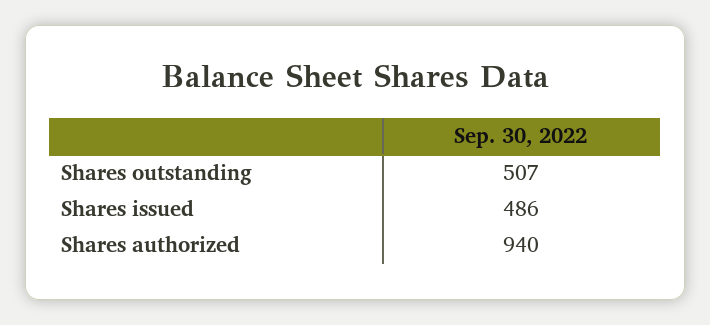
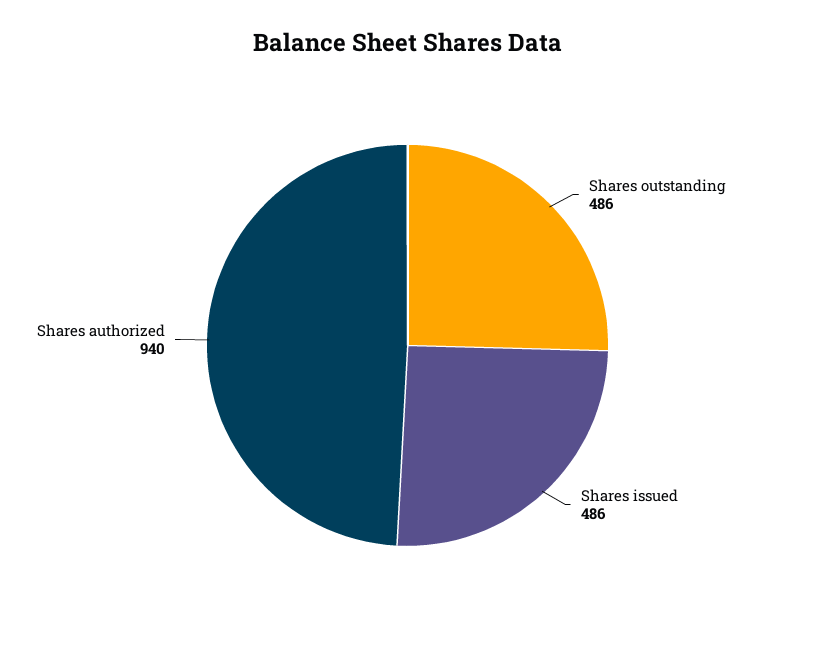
Shares outstanding: 507 -> 486

